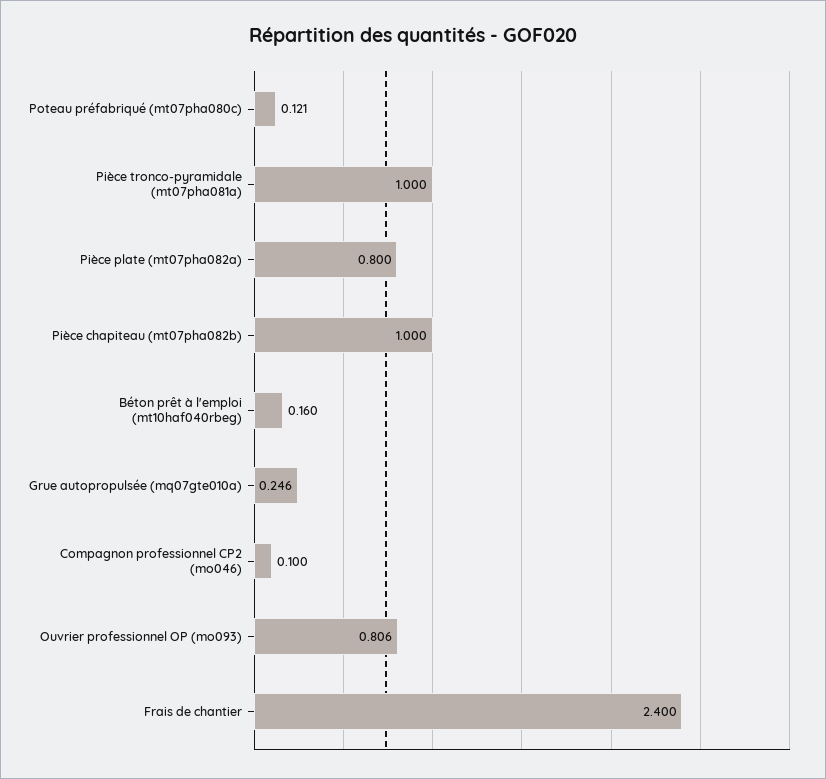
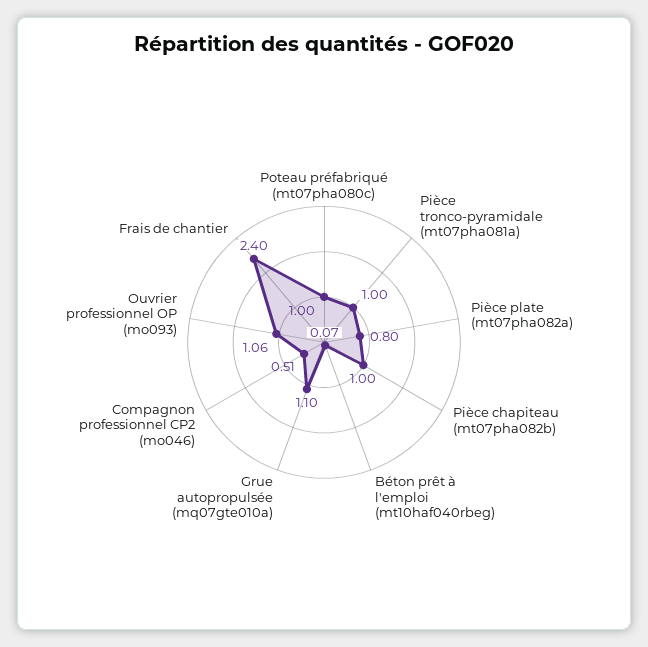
Poteau préfabriqué (mt07pha080c): 0.121 -> 1
Béton prêt à l'emploi (mt10haf040rbeg): 0.16 -> 0.07
Grue autopropulsée (mq07gte010a): 0.246 -> 1.1
Compagnon professionnel CP2 (mo046): 0.1 -> 0.51
Ouvrier professionnel OP (mo093): 0.806 -> 1.06

